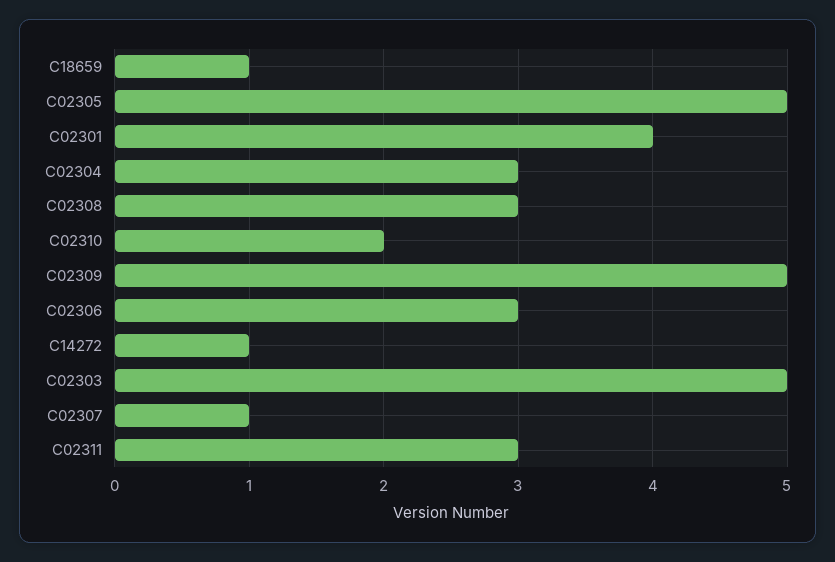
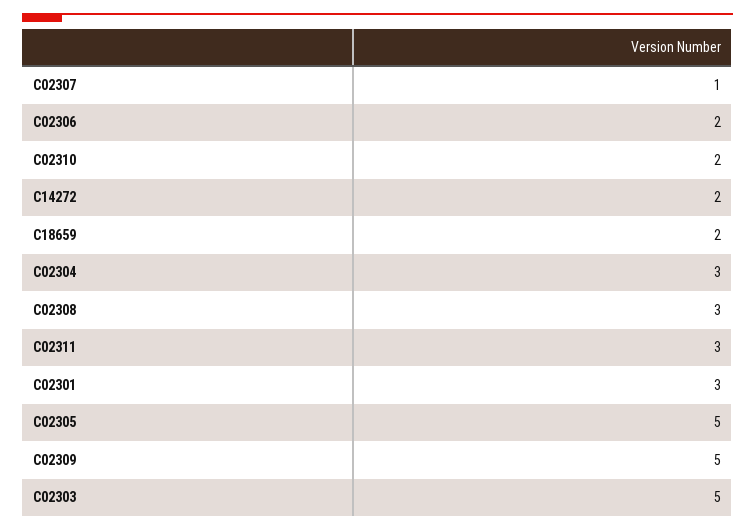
C18659: 1 -> 2
C02301: 4 -> 3
C02306: 3 -> 2
C14272: 1 -> 2

